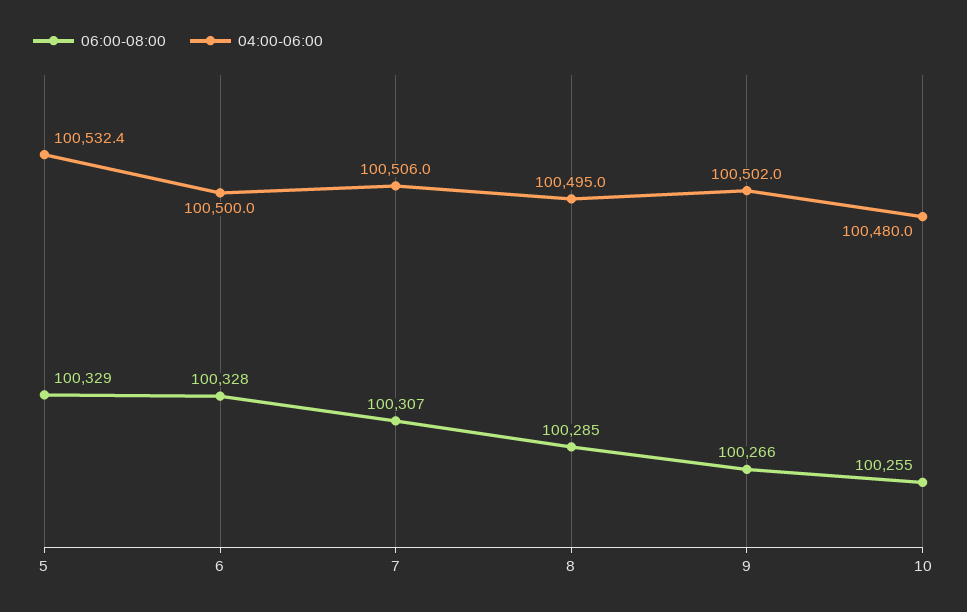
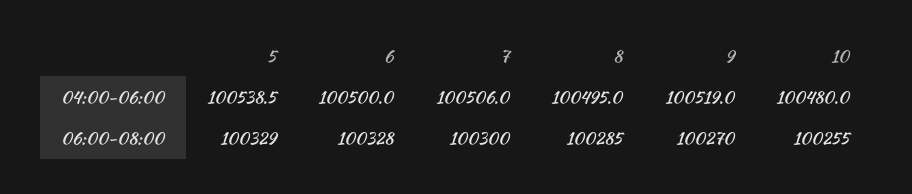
04:00-06:00, 5: 100532.4 -> 100538.5
06:00-08:00, 7: 100307 -> 100300
06:00-08:00, 9: 100266 -> 100270
04:00-06:00, 9: 100502 -> 100519

